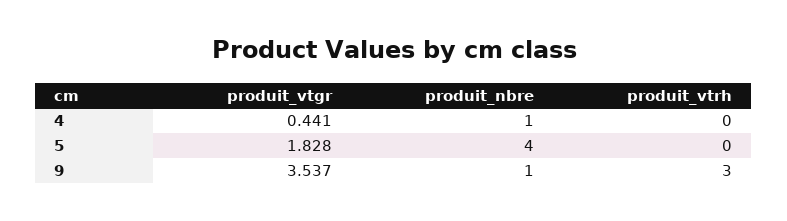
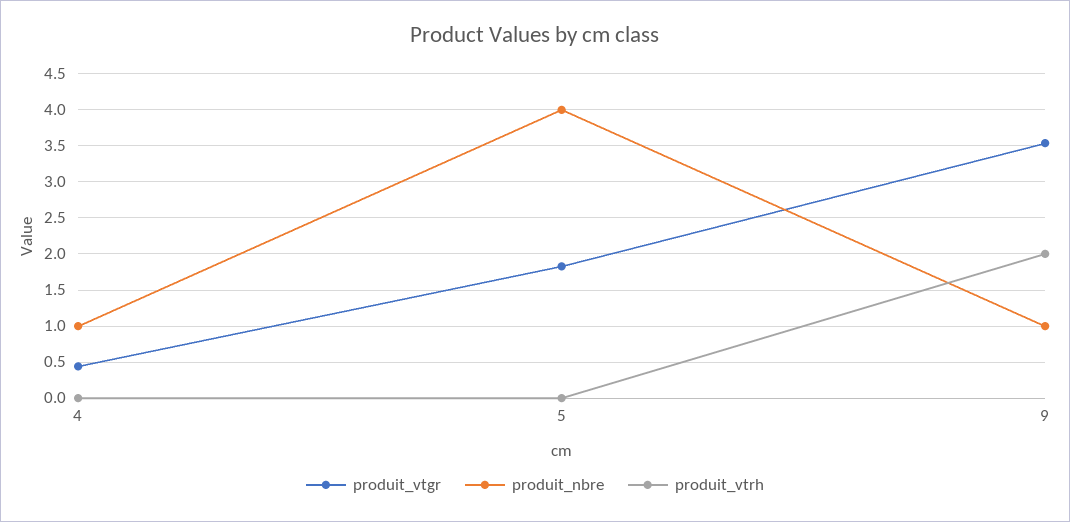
produit_vtrh, 9: 3 -> 2

